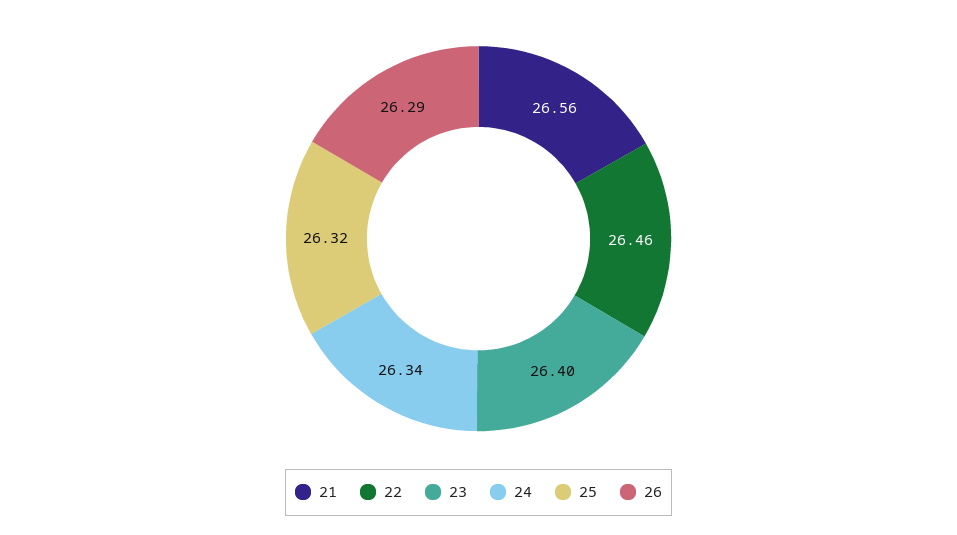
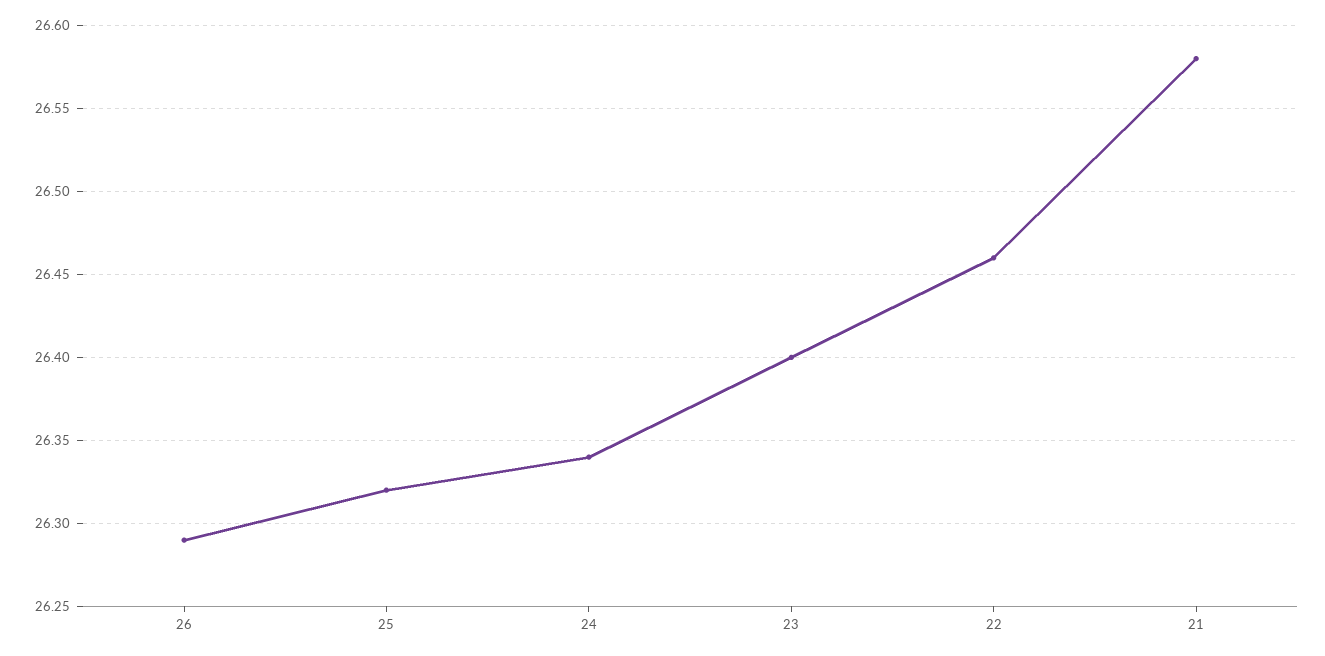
21: 26.56 -> 26.58

